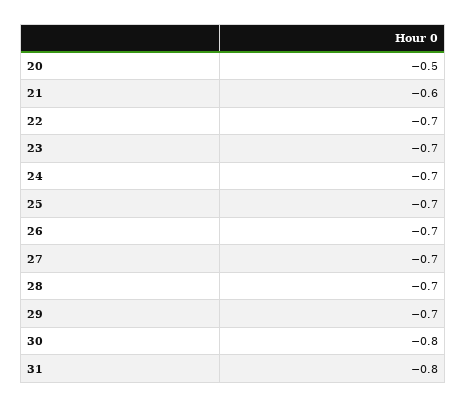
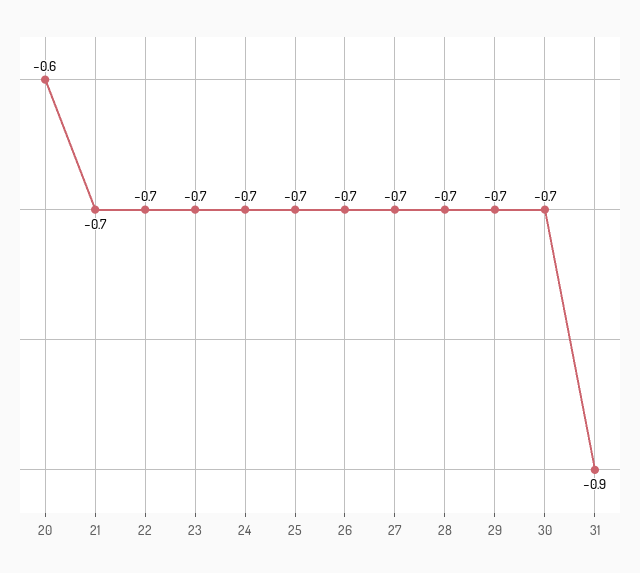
20: -0.5 -> -0.6
21: -0.6 -> -0.7
30: -0.8 -> -0.7
31: -0.8 -> -0.9

